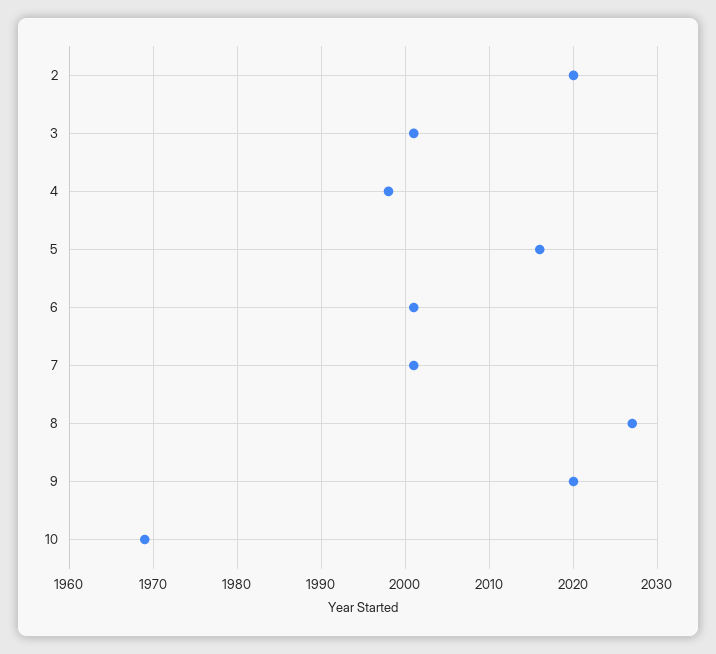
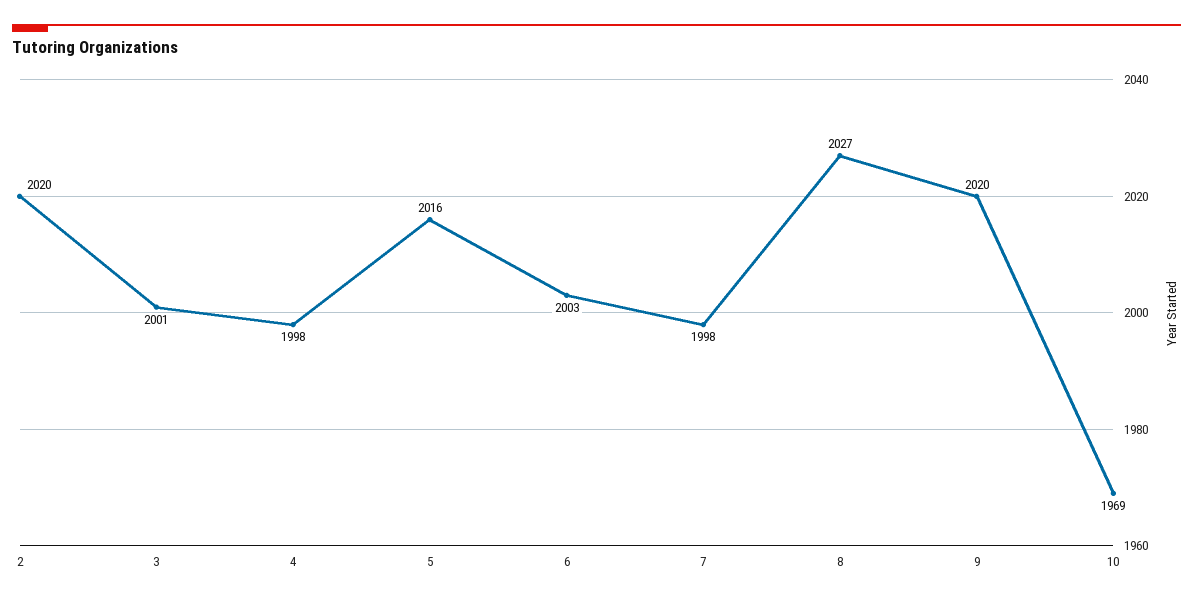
6: 2001 -> 2003
7: 2001 -> 1998

